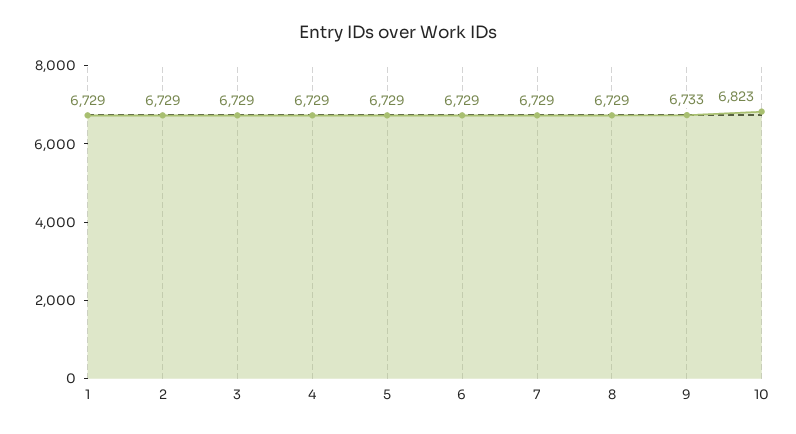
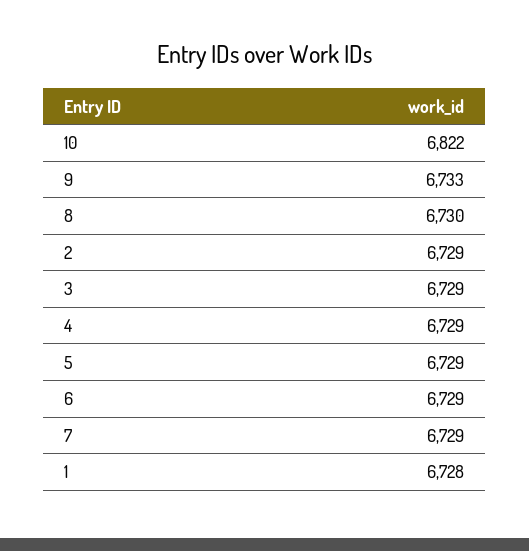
1: 6729 -> 6728
8: 6729 -> 6730
10: 6823 -> 6822

